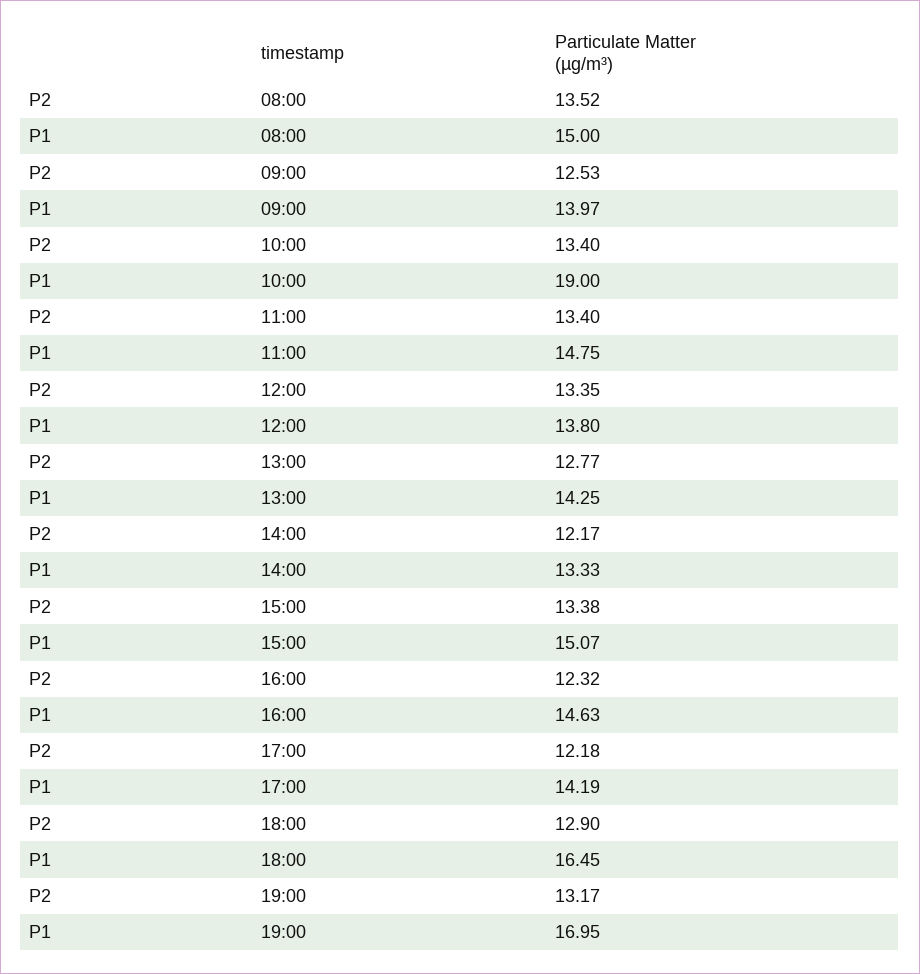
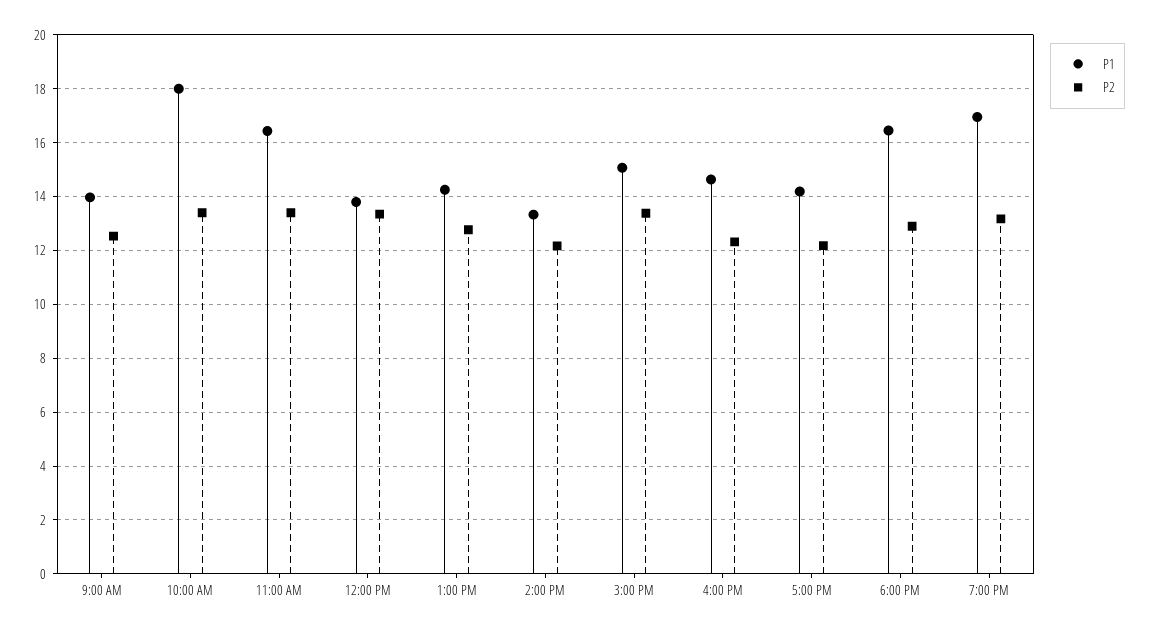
P2, 08:00: 13.52 -> none
P1, 08:00: 15 -> none
P1, 10:00: 19 -> 18
P1, 11:00: 14.75 -> 16.5

